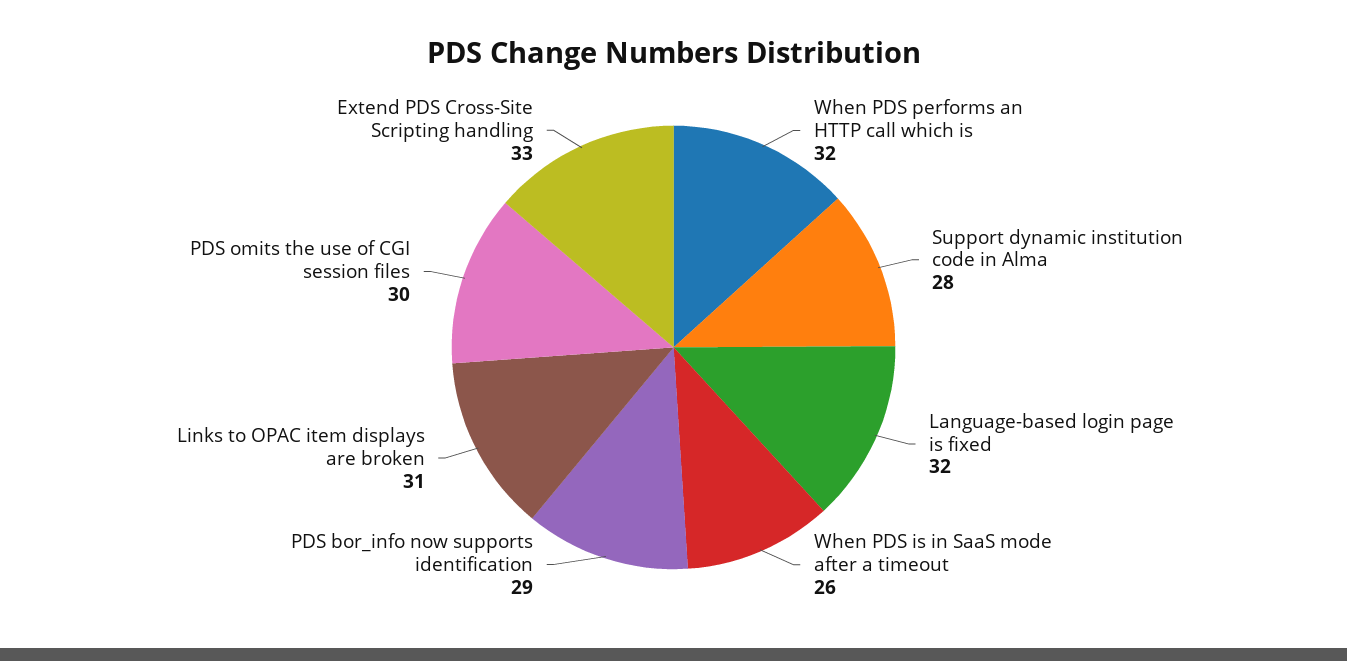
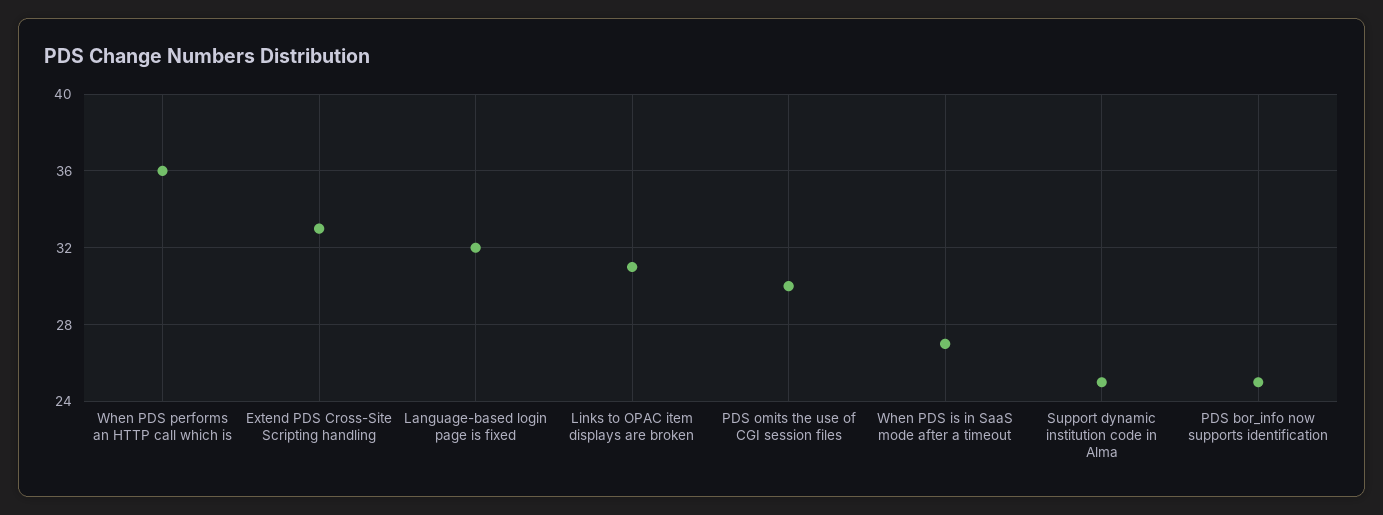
When PDS performs an HTTP call which is: 32 -> 36
Support dynamic institution code in Alma: 28 -> 25
When PDS is in SaaS mode after a timeout: 26 -> 27
PDS bor_info now supports identification: 29 -> 25

